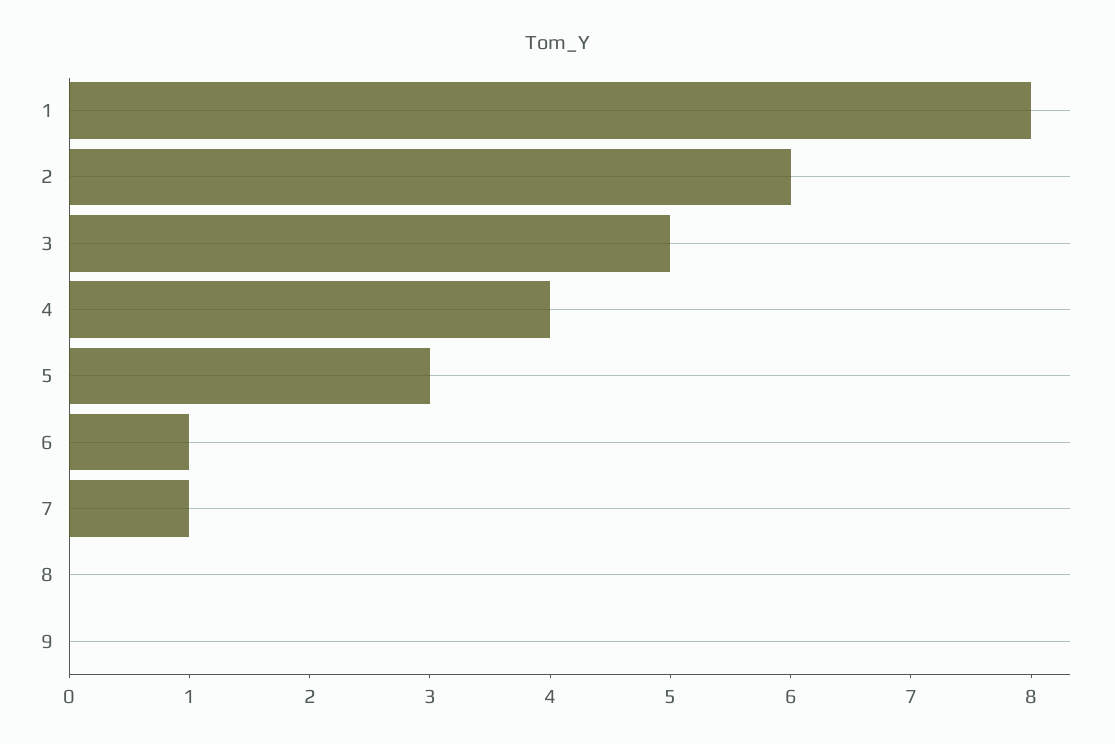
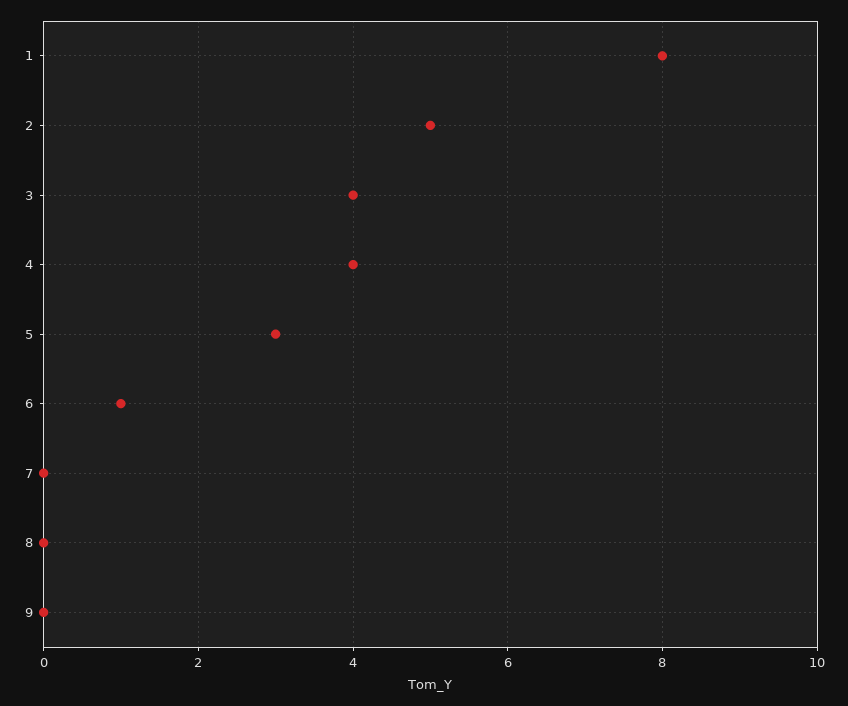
2: 6 -> 5
3: 5 -> 4
7: 1 -> 0

